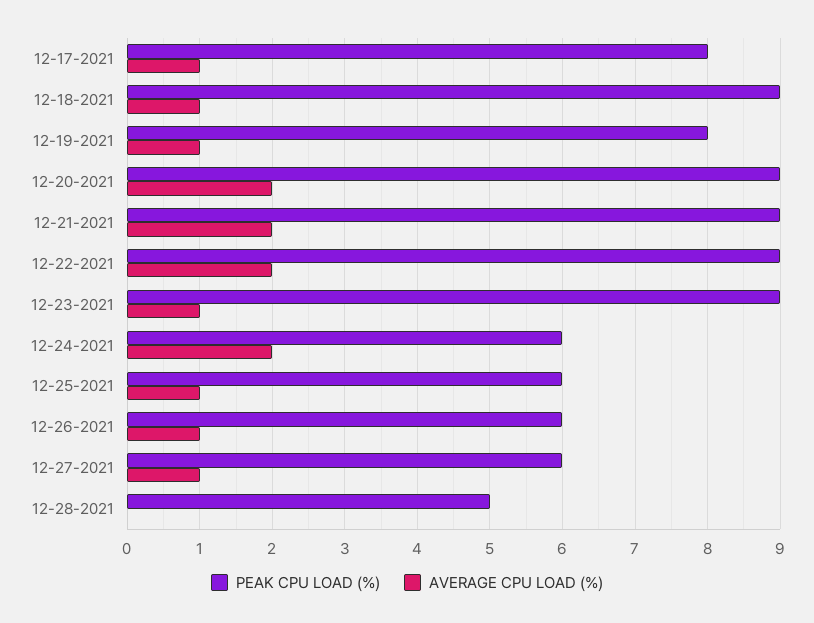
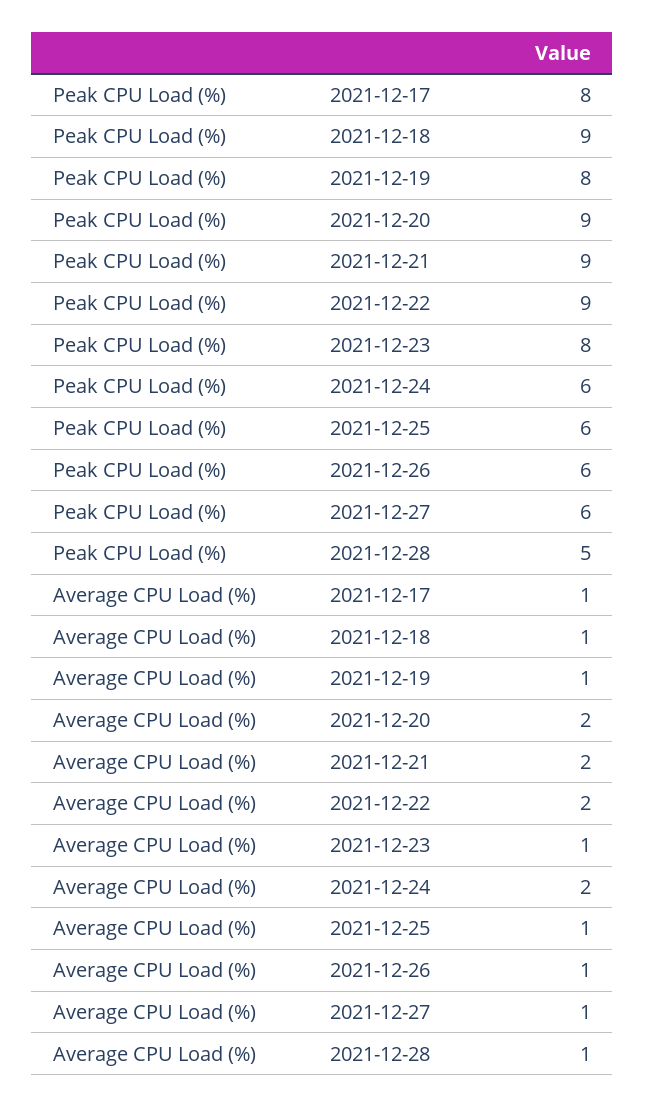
PEAK CPU LOAD (%), 12-23-2021: 9 -> 8
AVERAGE CPU LOAD (%), 12-28-2021: 0 -> 1

